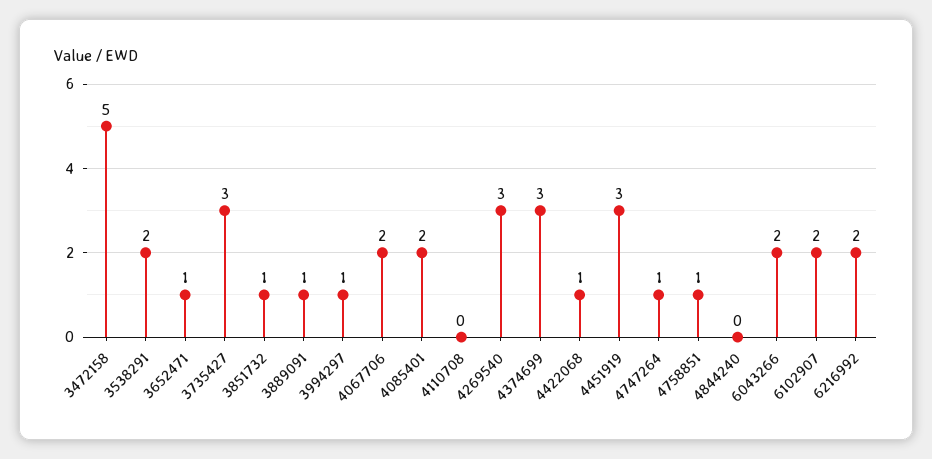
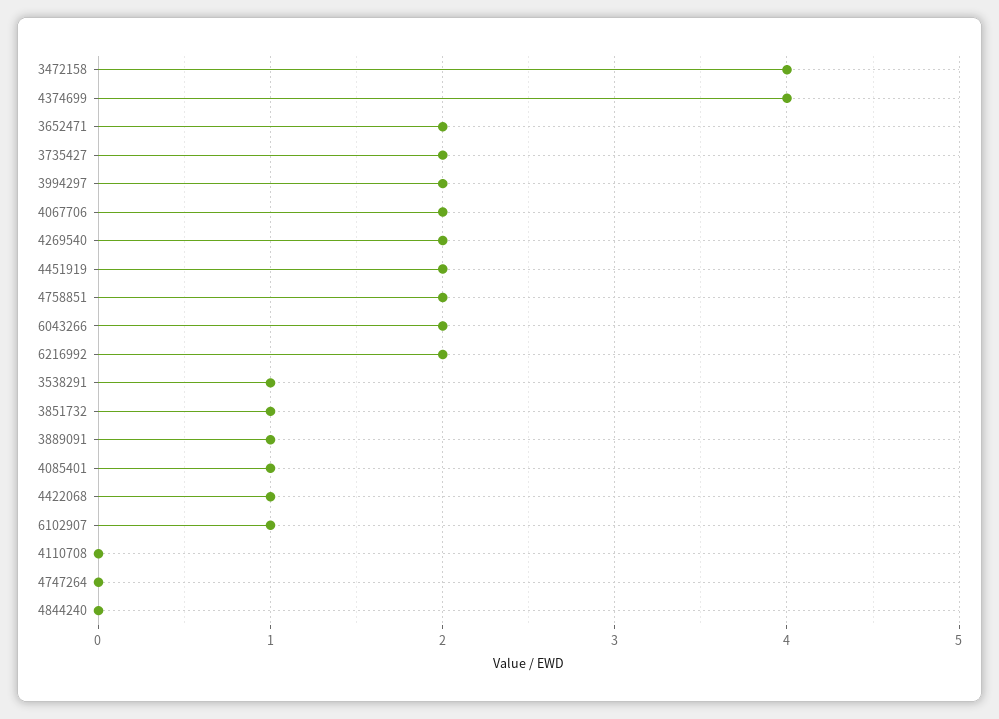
3472158: 5 -> 4
3538291: 2 -> 1
3652471: 1 -> 2
3735427: 3 -> 2
3994297: 1 -> 2
4085401: 2 -> 1
4269540: 3 -> 2
4374699: 3 -> 4
4451919: 3 -> 2
4747264: 1 -> 0
4758851: 1 -> 2
6102907: 2 -> 1

